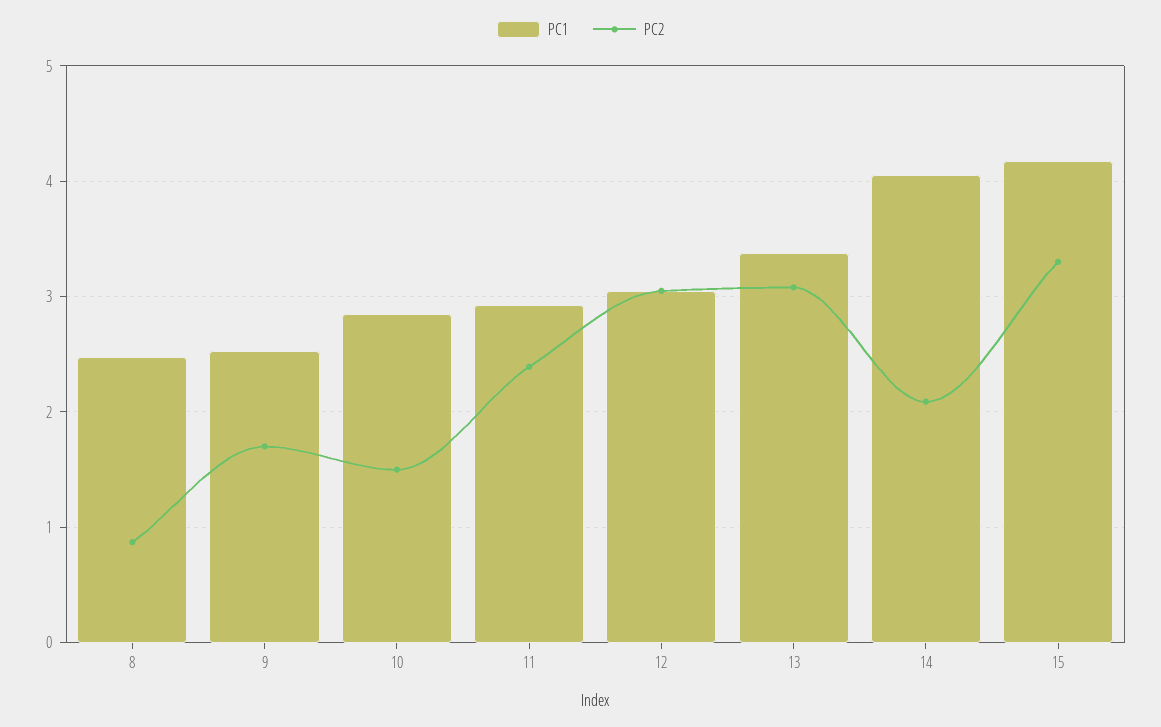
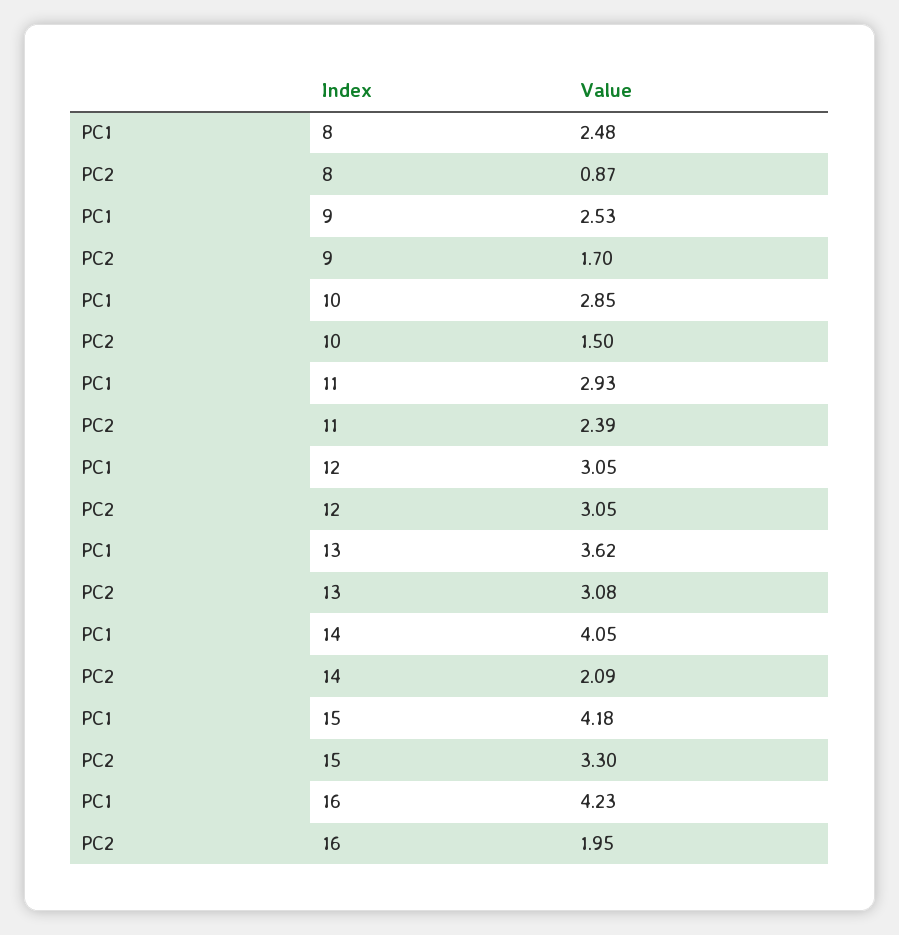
PC1, 13: 3.4 -> 3.62
PC1, 16: none -> 4.23
PC2, 16: none -> 1.95

